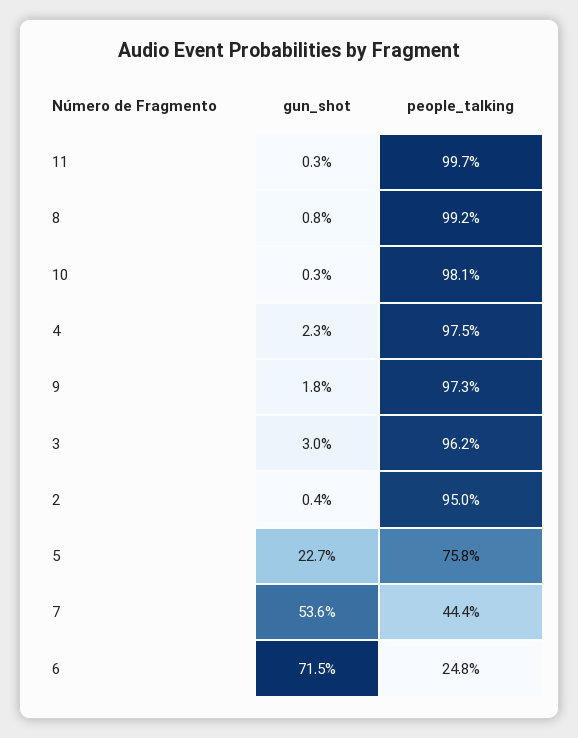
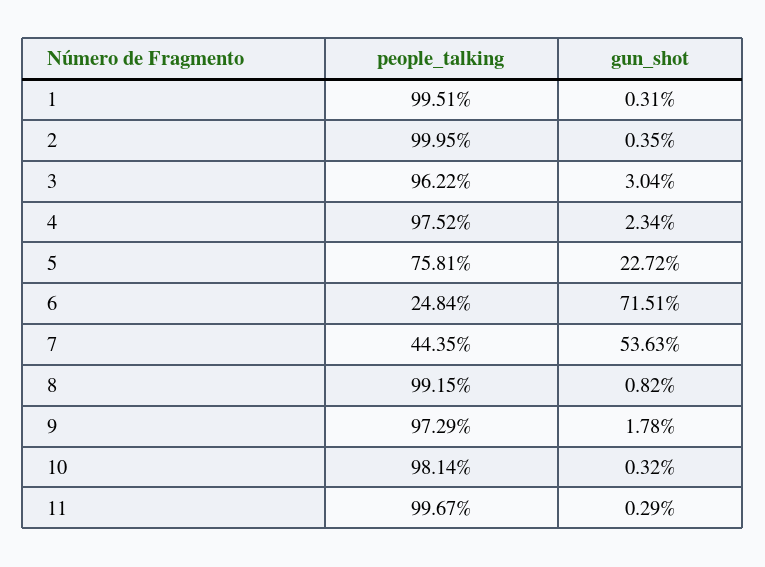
people_talking, 2: 95 -> 99.95
people_talking, 1: none -> 99.51
gun_shot, 1: none -> 0.31

